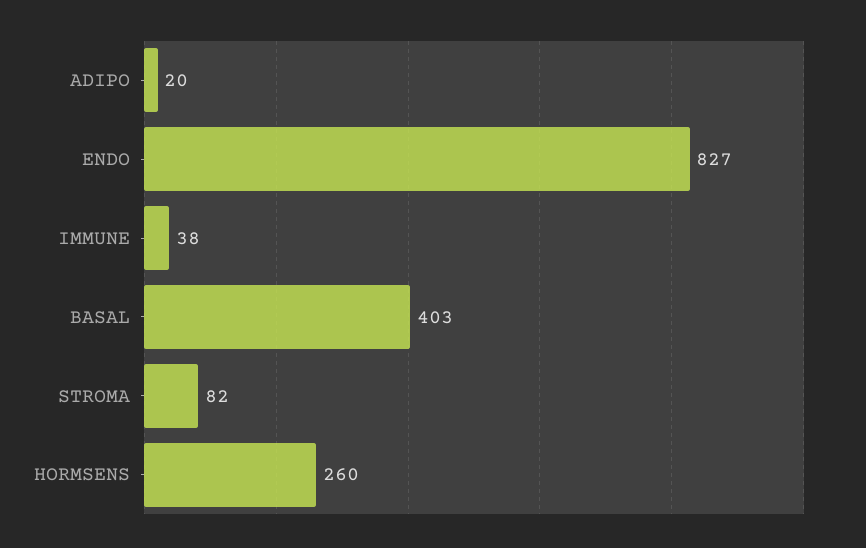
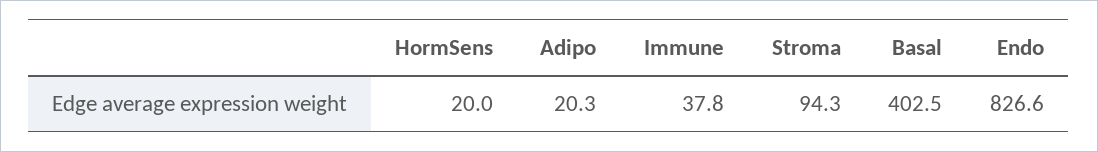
STROMA: 82 -> 94.3
HORMSENS: 260 -> 20

